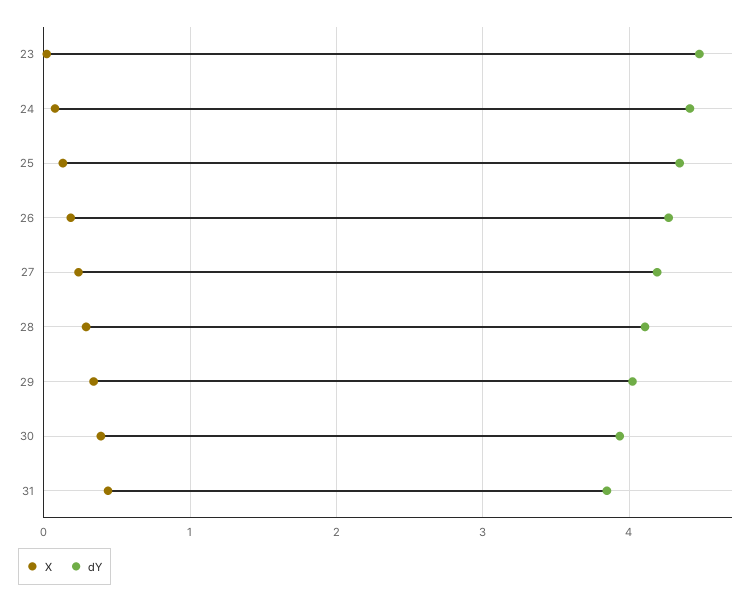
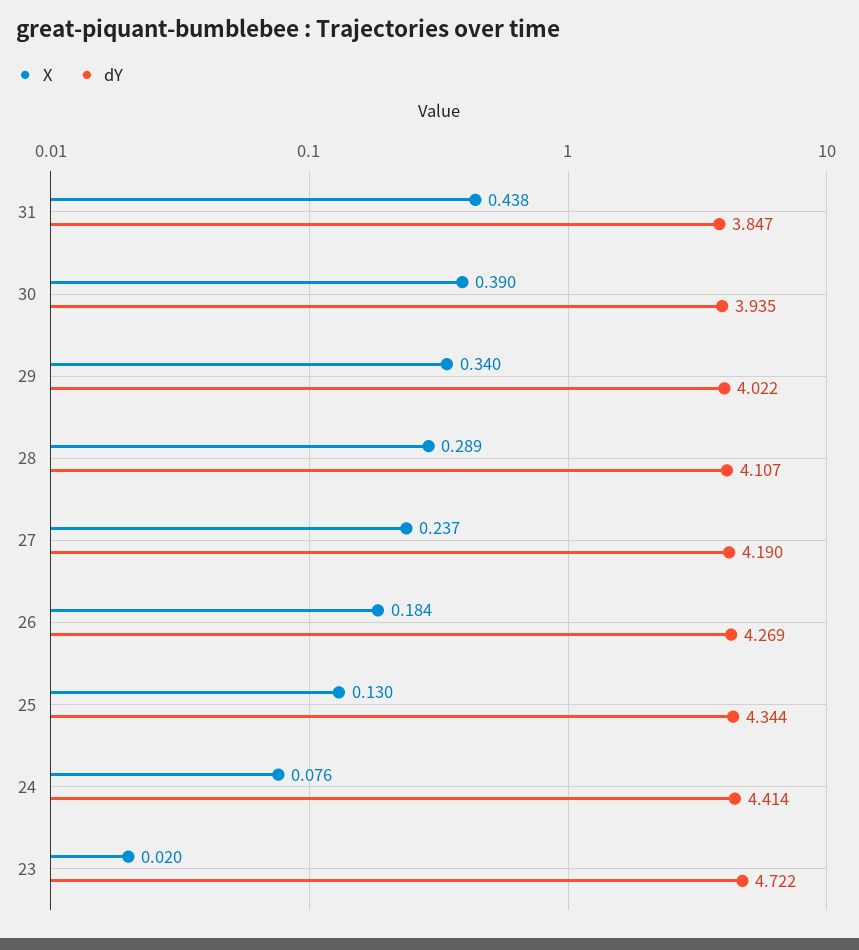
dY, 23: 4.5 -> 4.722

